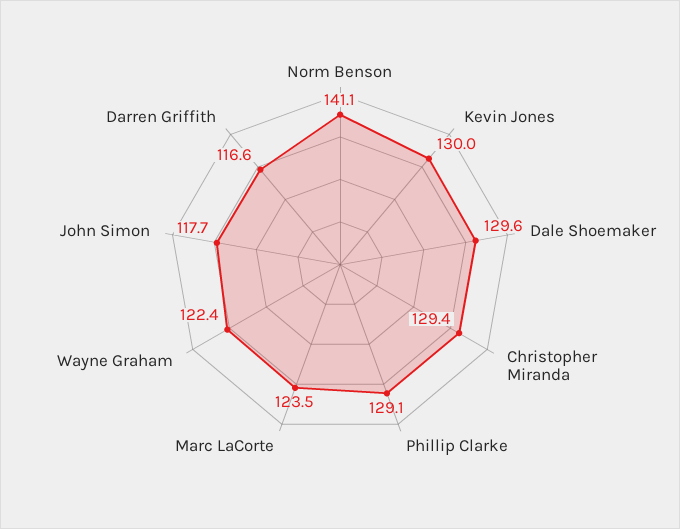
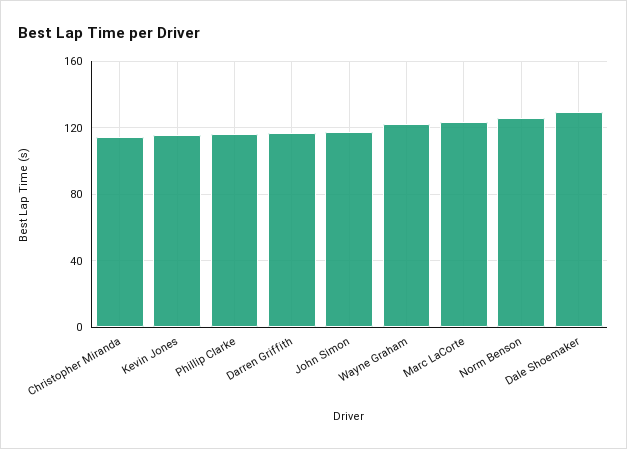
Norm Benson: 141.1 -> 125
Kevin Jones: 130 -> 115
Christopher Miranda: 129.4 -> 115
Phillip Clarke: 129.1 -> 115

